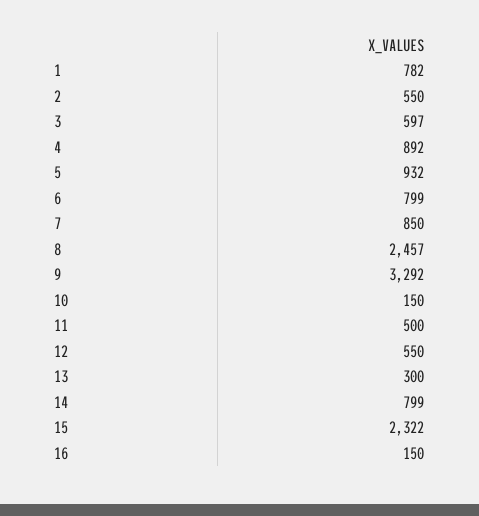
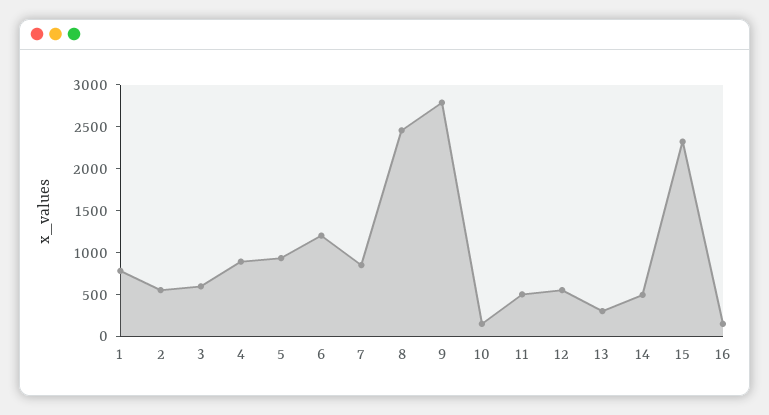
6: 799 -> 1200
9: 3292 -> 2800
14: 799 -> 500

